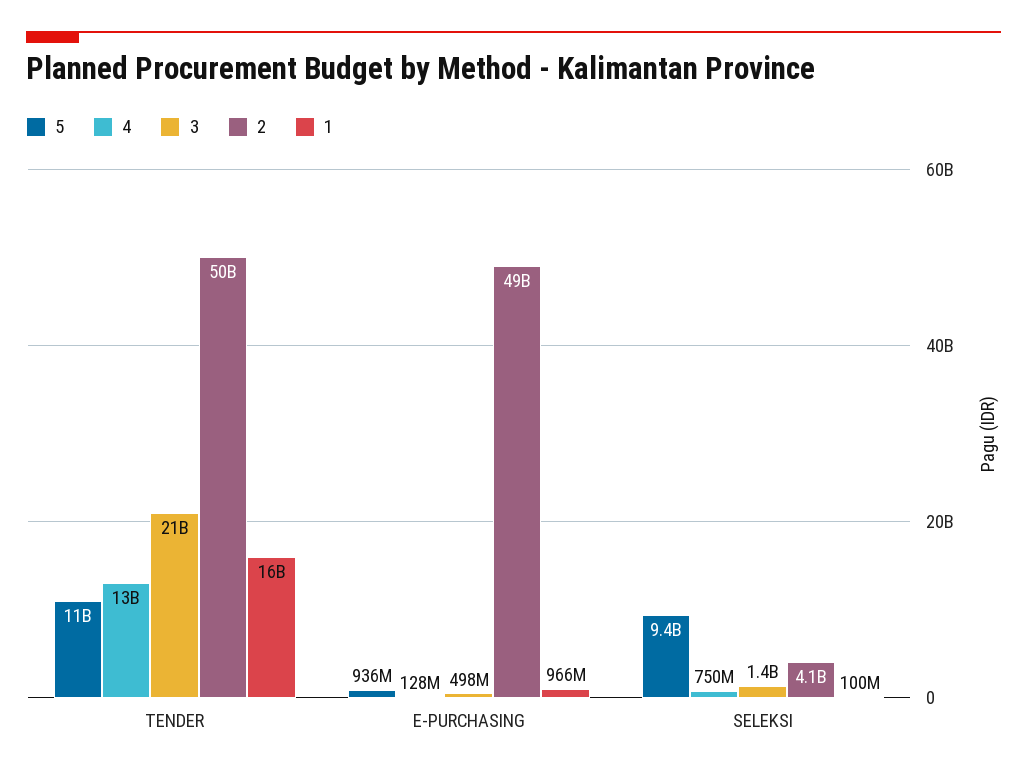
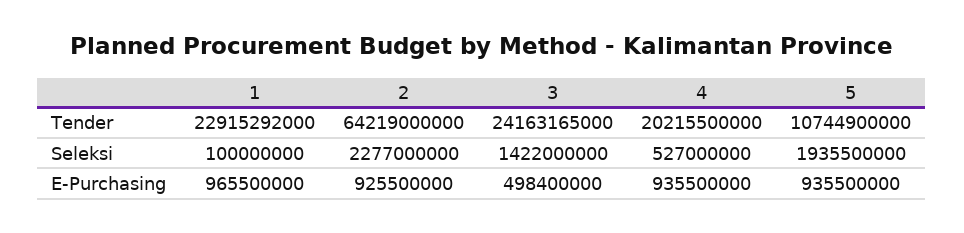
4, TENDER: 13000000000 -> 20215500000
3, TENDER: 21000000000 -> 24163165000
2, TENDER: 50000000000 -> 64219000000
1, TENDER: 16000000000 -> 22915292000
4, E-PURCHASING: 128000000 -> 935500000
2, E-PURCHASING: 49000000000 -> 925500000
5, SELEKSI: 9400000000 -> 1935500000
4, SELEKSI: 750000000 -> 527000000
2, SELEKSI: 4100000000 -> 2277000000

